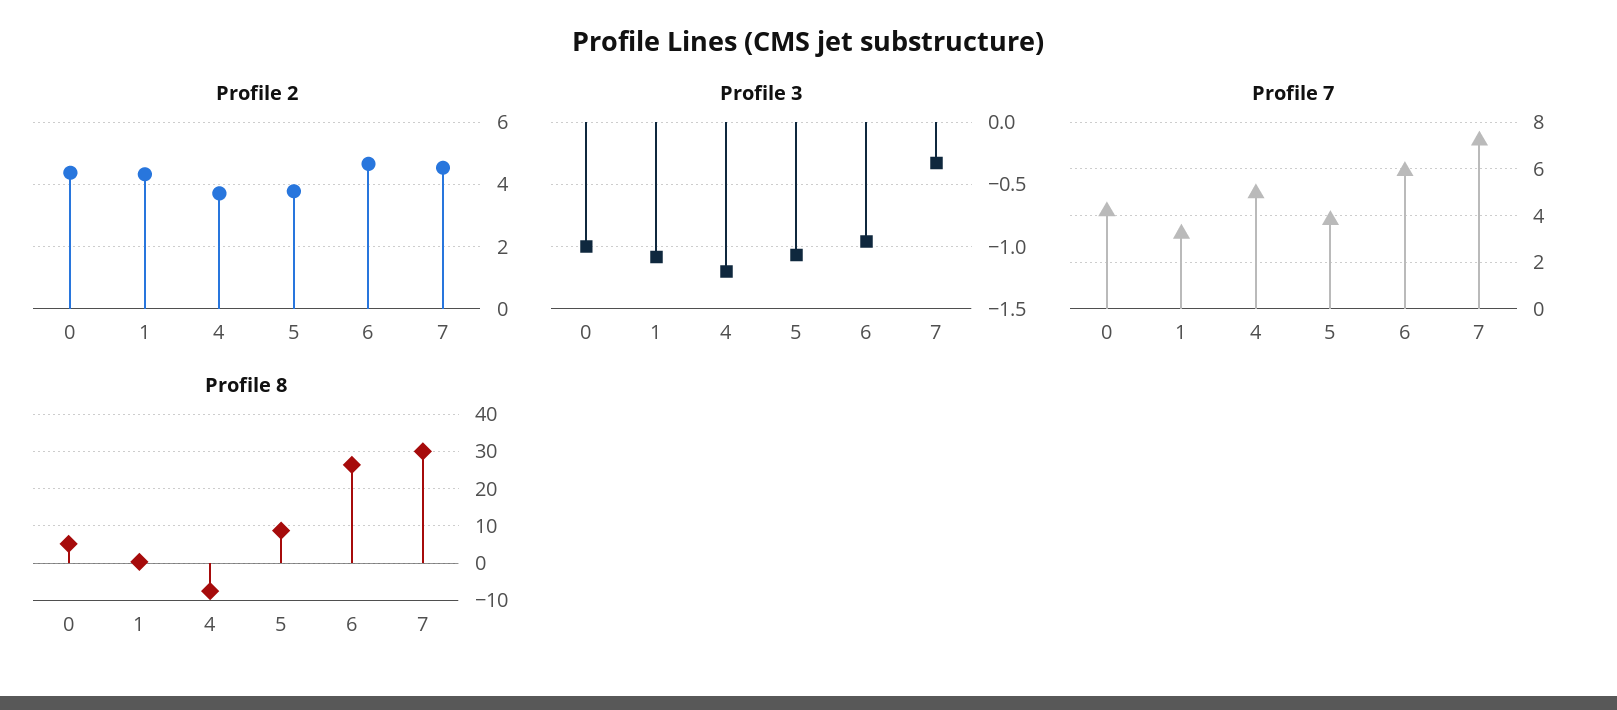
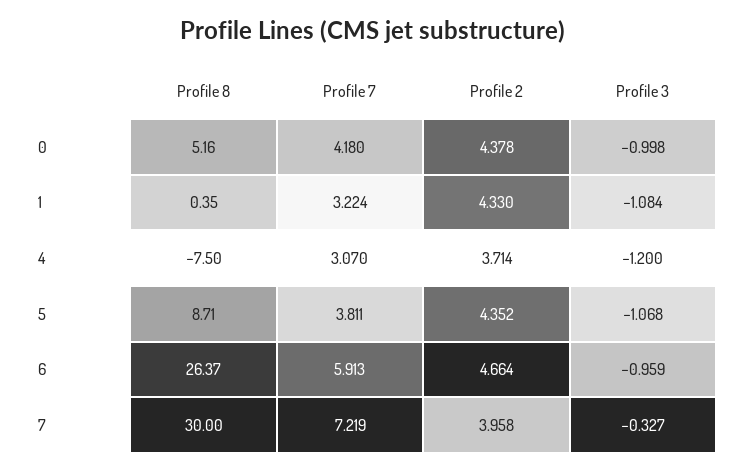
Profile 2, 5: 3.8 -> 4.352
Profile 2, 7: 4.6 -> 3.958
Profile 7, 4: 5 -> 3.07

